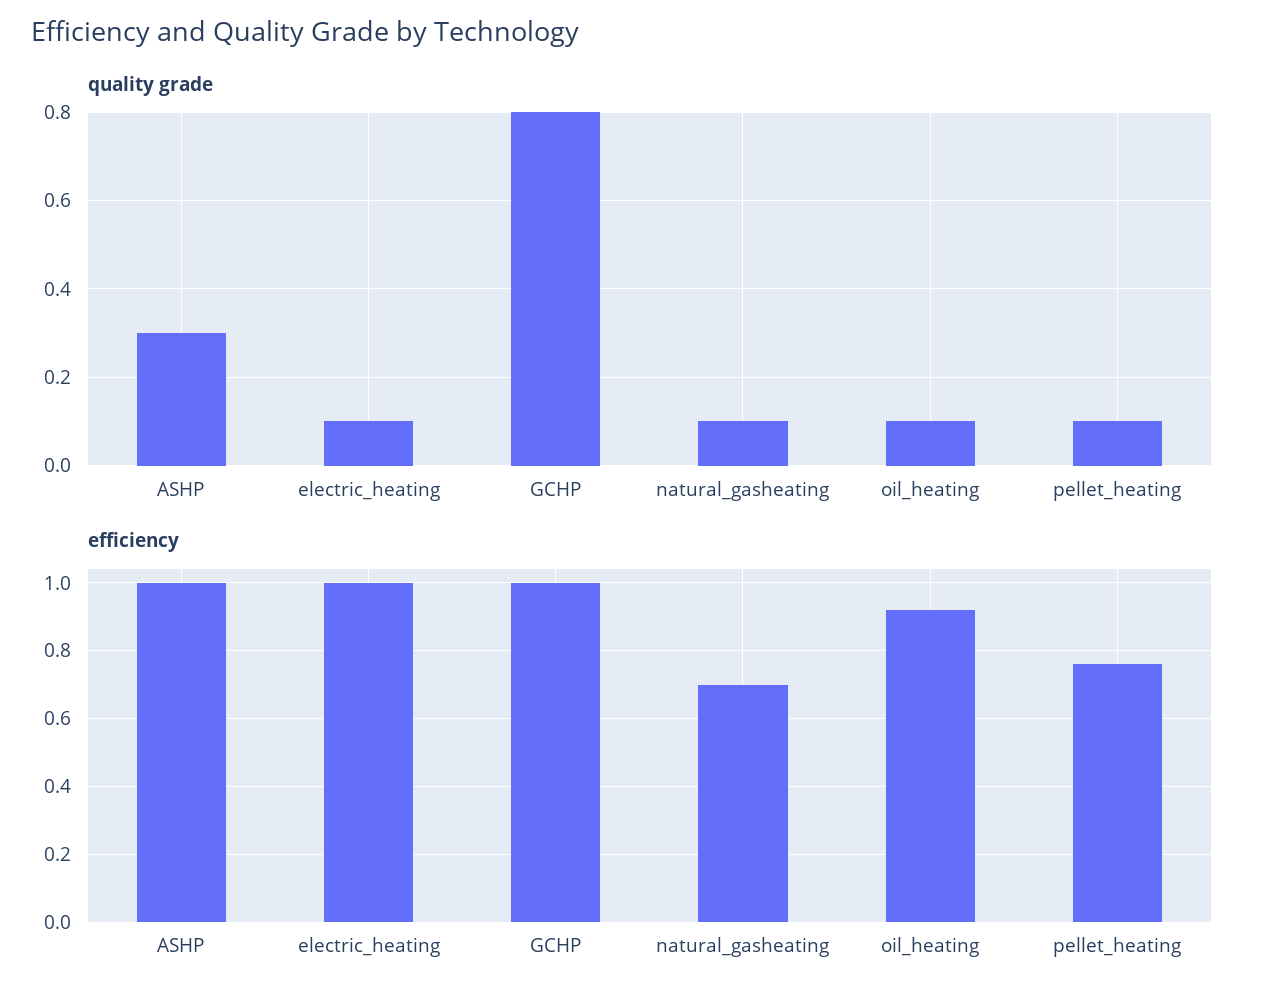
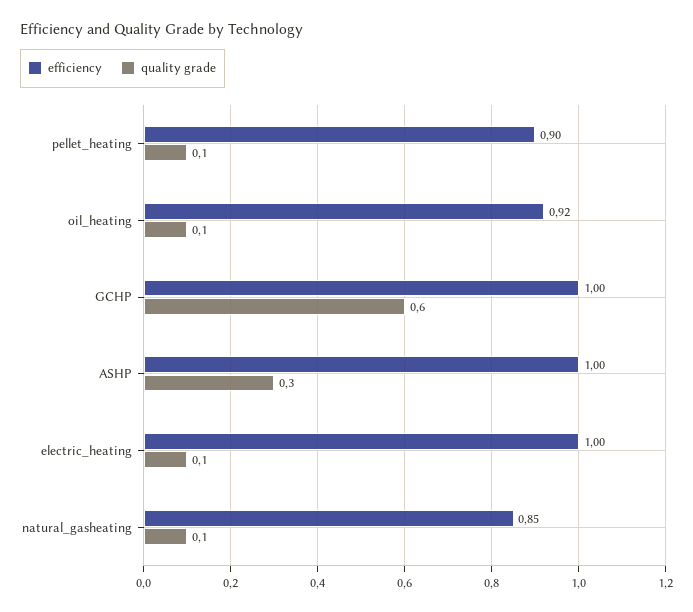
quality grade, GCHP: 0.8 -> 0.6
efficiency, natural_gasheating: 0.7 -> 0.85
efficiency, pellet_heating: 0.75 -> 0.9

